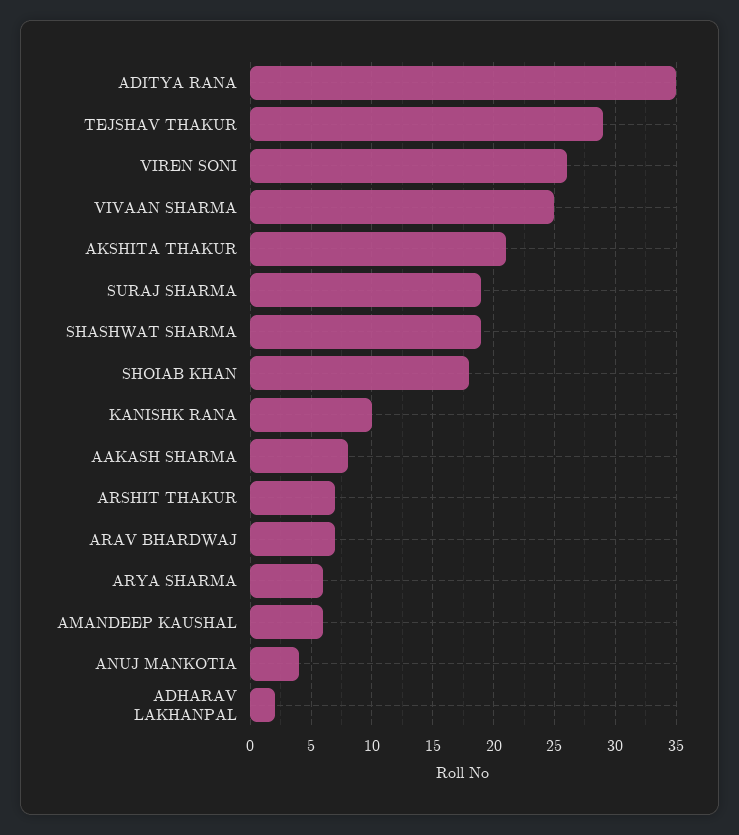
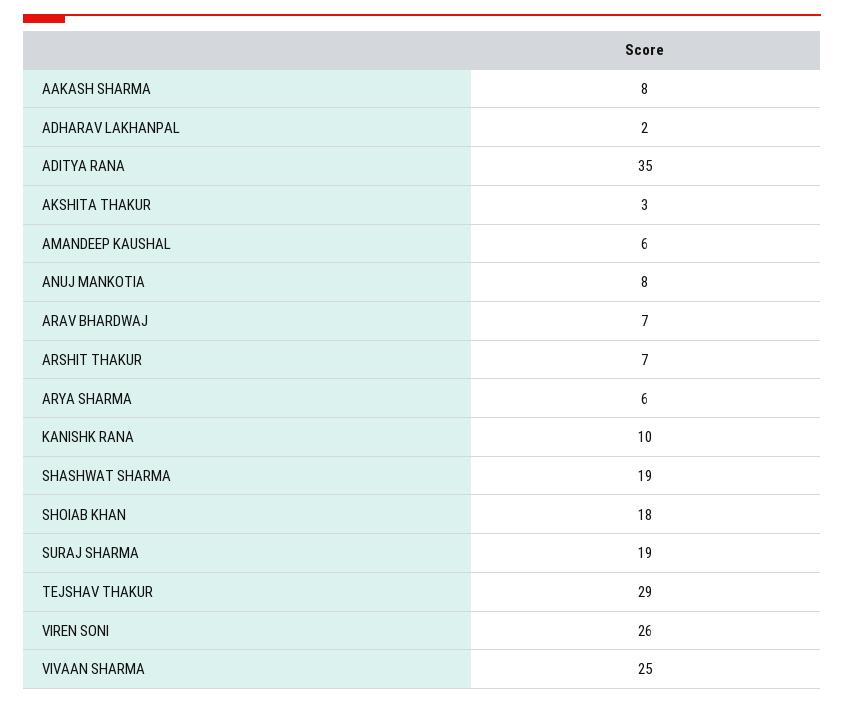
AKSHITA THAKUR: 21 -> 3
ANUJ MANKOTIA: 4 -> 8

